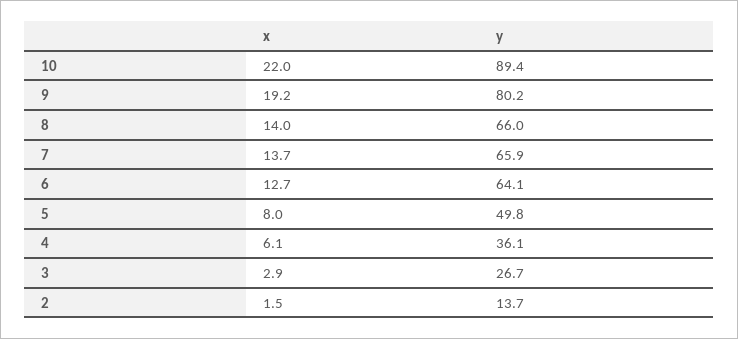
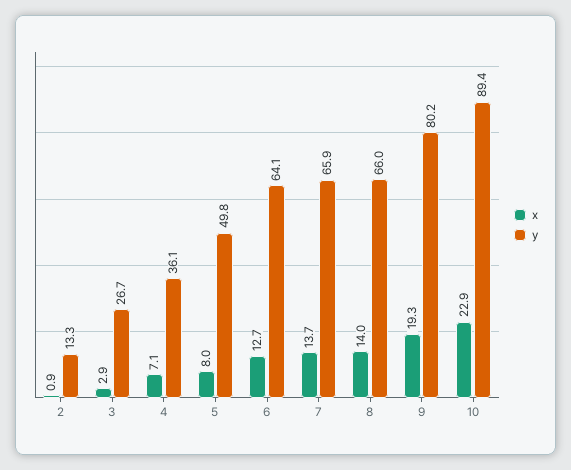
x, 10: 22 -> 22.9
x, 9: 19.2 -> 19.3
x, 4: 6.1 -> 7.1
x, 2: 1.5 -> 0.9
y, 2: 13.7 -> 13.3

